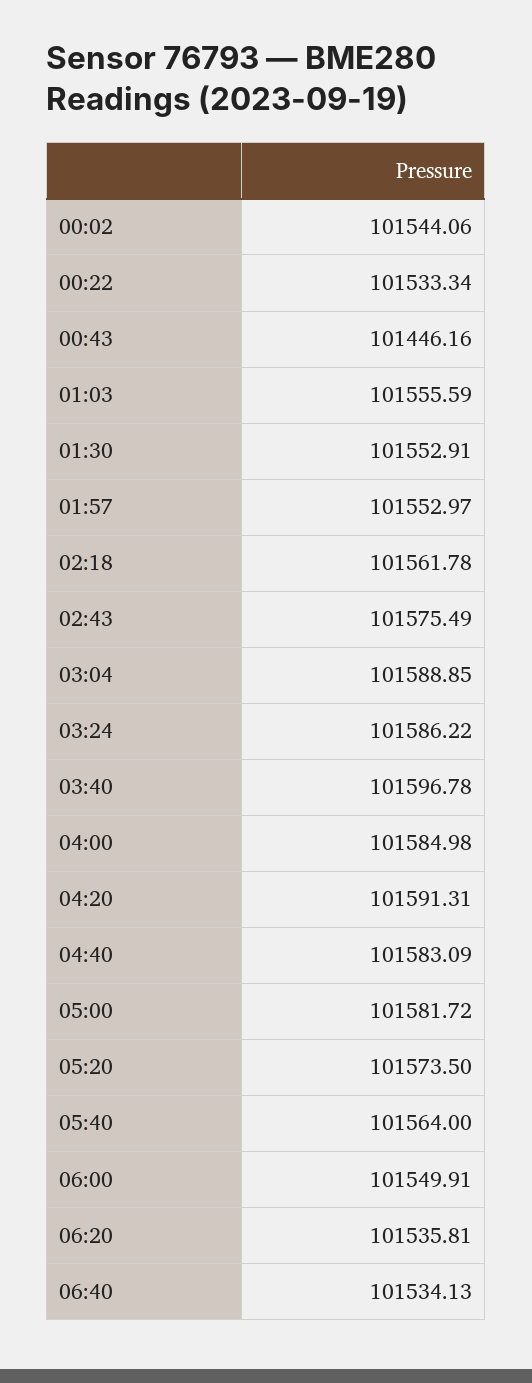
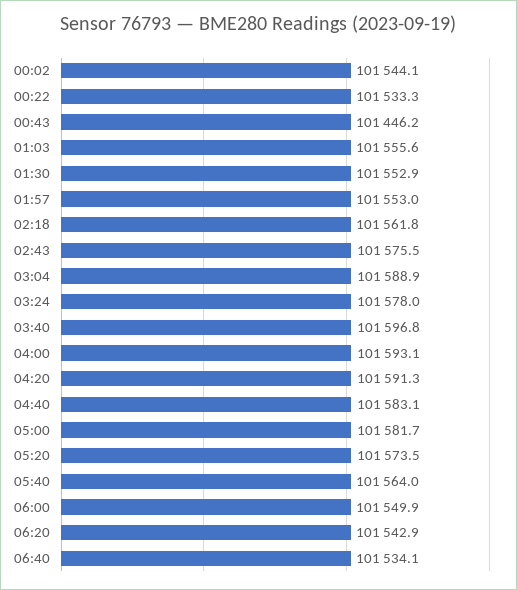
03:24: 101586.22 -> 101578
04:00: 101584.98 -> 101593.1
06:20: 101535.81 -> 101542.9

